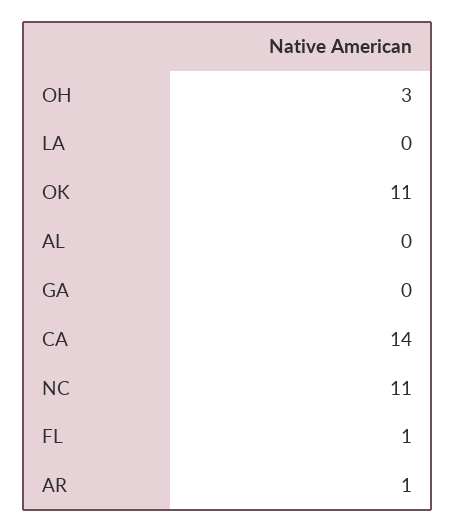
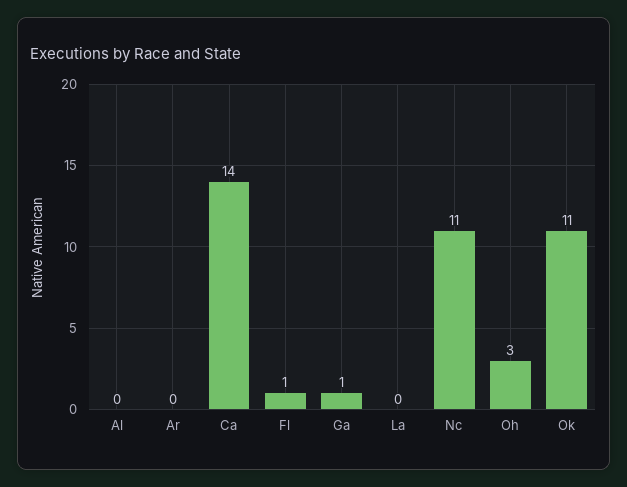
GA: 0 -> 1
AR: 1 -> 0

